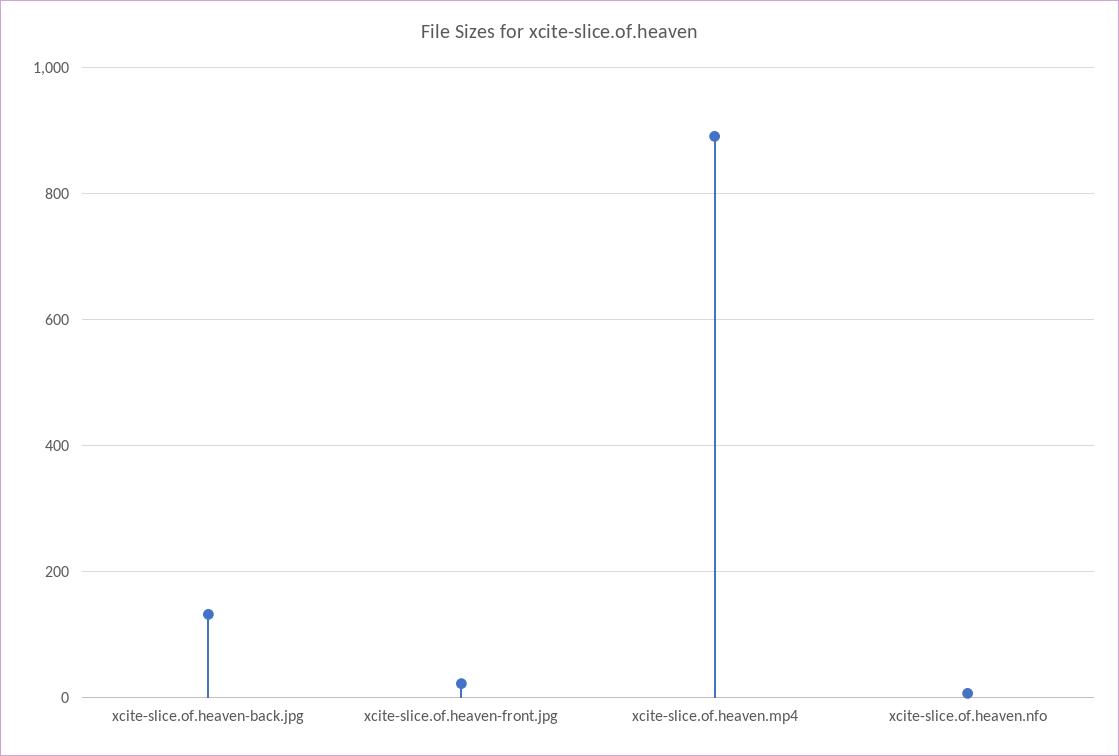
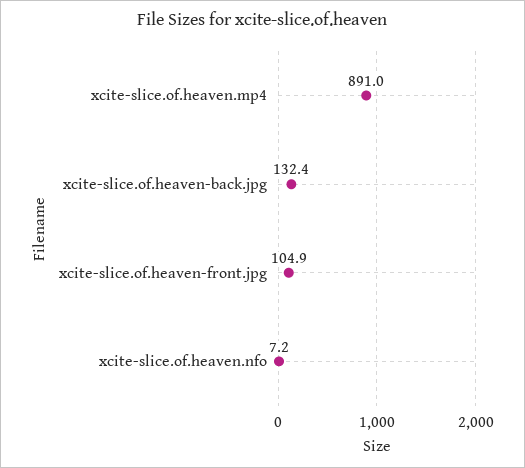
xcite-slice.of.heaven-front.jpg: 20 -> 104.9

